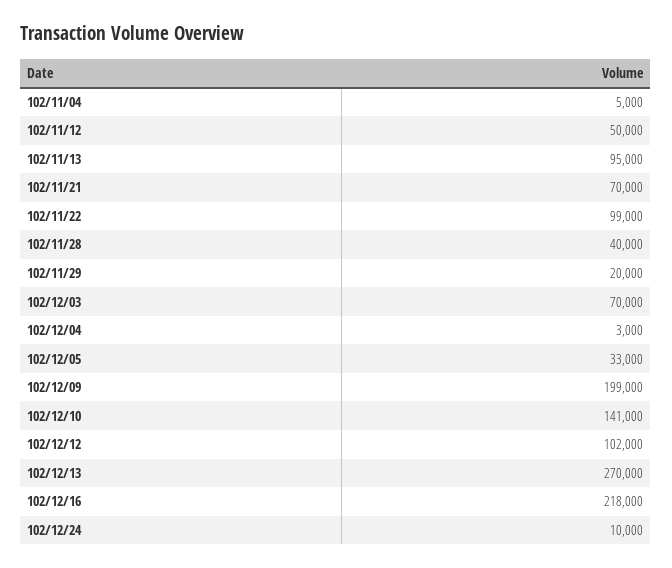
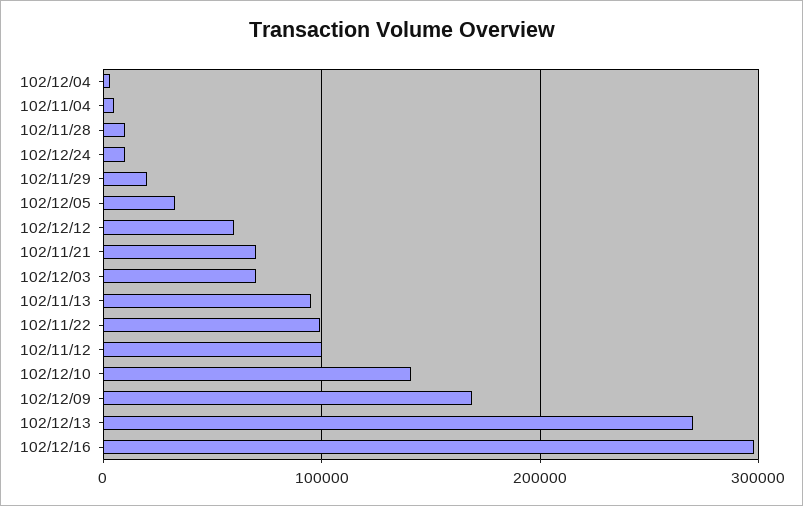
102/11/12: 50000 -> 100000
102/11/28: 40000 -> 10000
102/12/09: 199000 -> 170000
102/12/12: 102000 -> 60000
102/12/16: 218000 -> 300000

